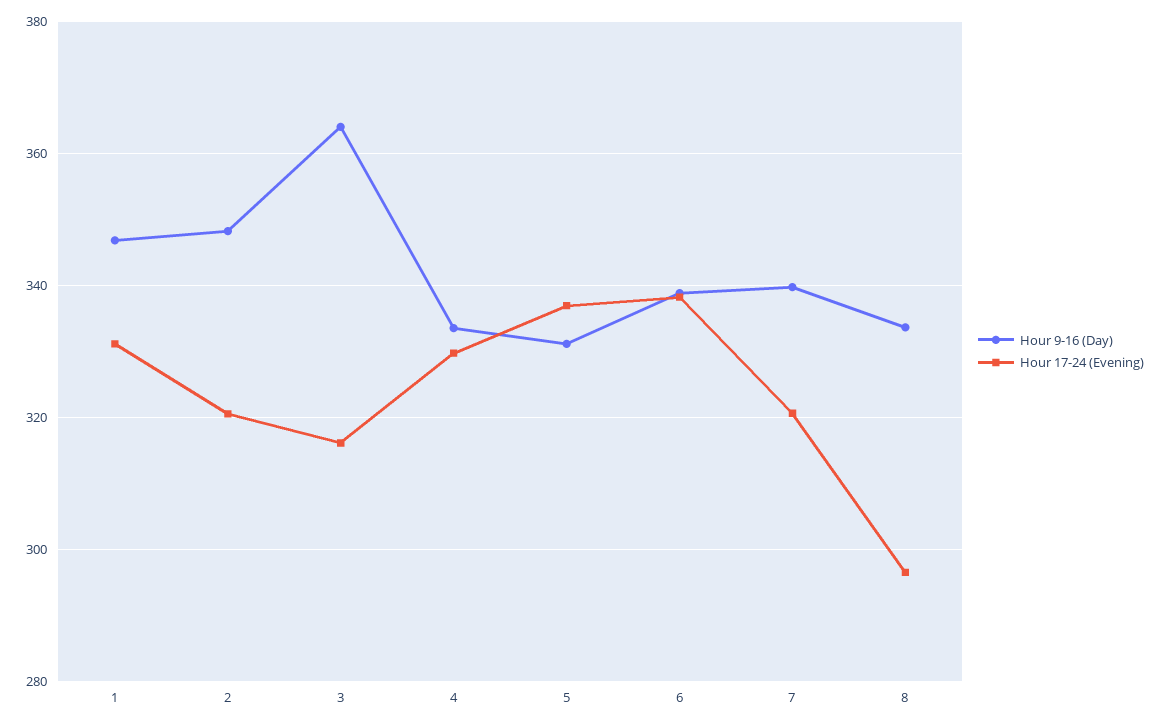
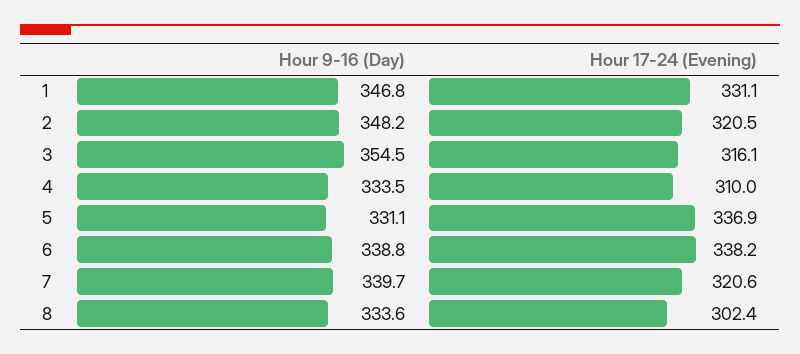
Hour 9-16 (Day), 3: 364 -> 354.5
Hour 17-24 (Evening), 4: 330 -> 310
Hour 17-24 (Evening), 8: 296 -> 302.4

